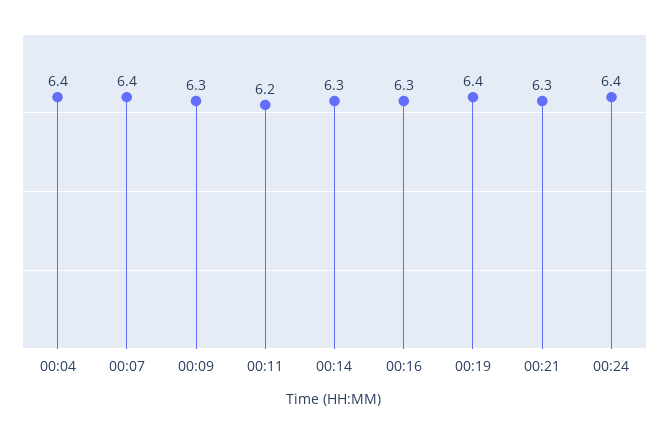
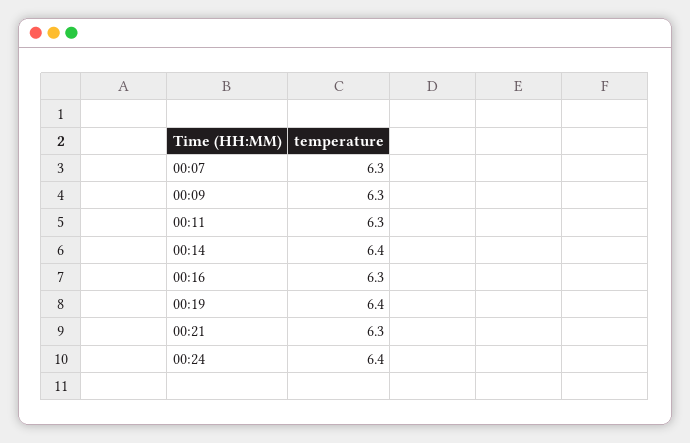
00:04: 6.4 -> none
00:07: 6.4 -> 6.3
00:11: 6.2 -> 6.3
00:14: 6.3 -> 6.4

